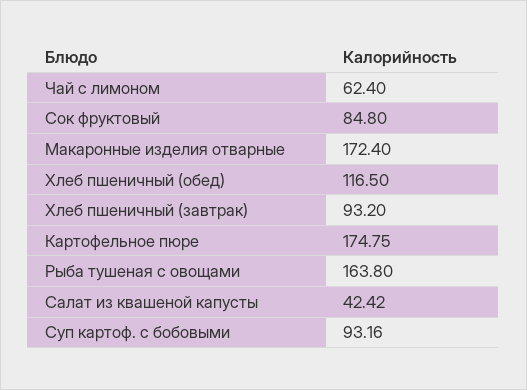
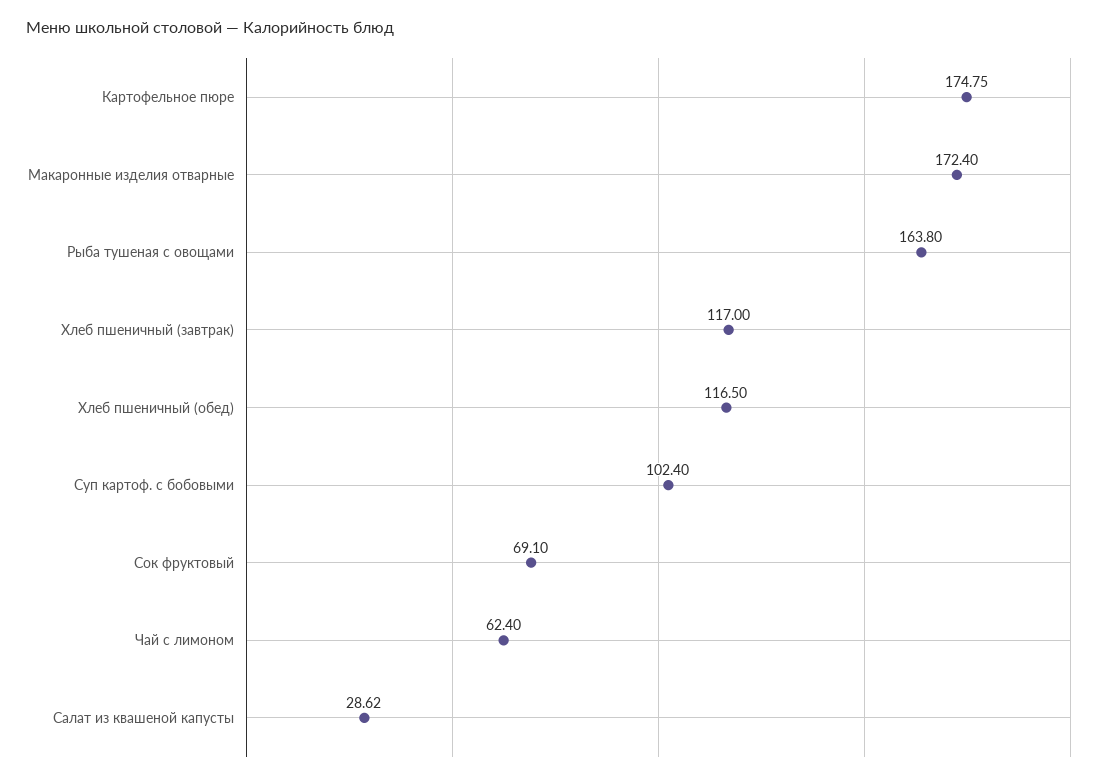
Сок фруктовый: 84.8 -> 69.1
Хлеб пшеничный (завтрак): 93.2 -> 117
Салат из квашеной капусты: 42.42 -> 28.62
Суп картоф. с бобовыми: 93.16 -> 102.4

